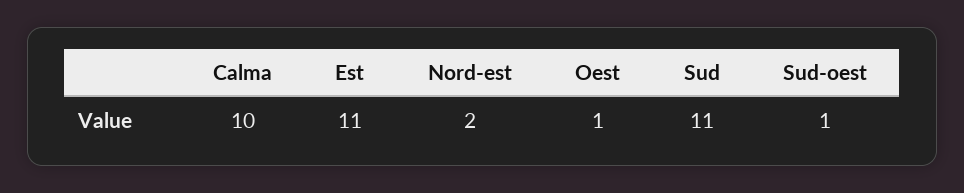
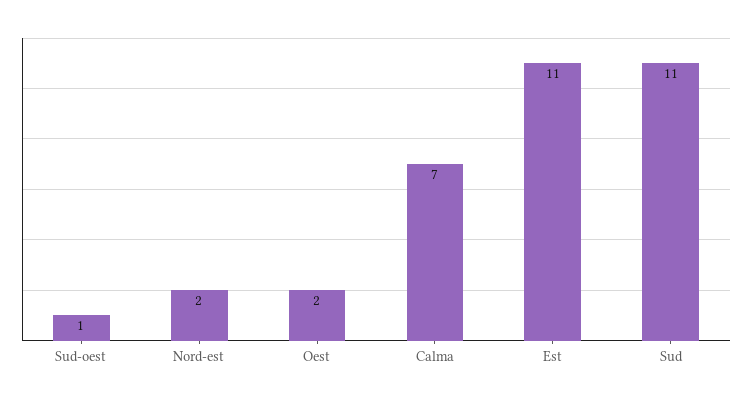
Calma: 10 -> 7
Oest: 1 -> 2

